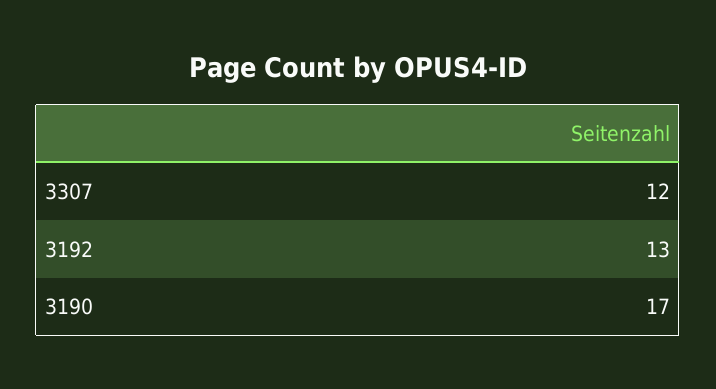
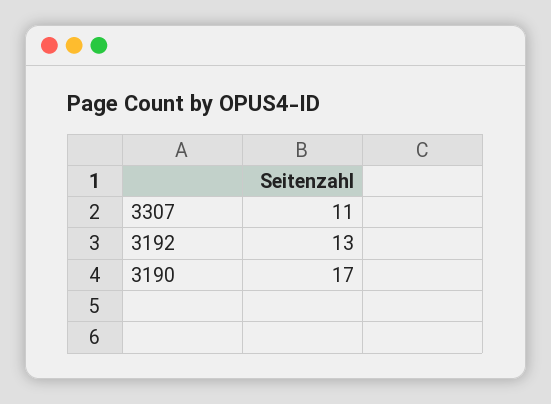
3307: 12 -> 11

